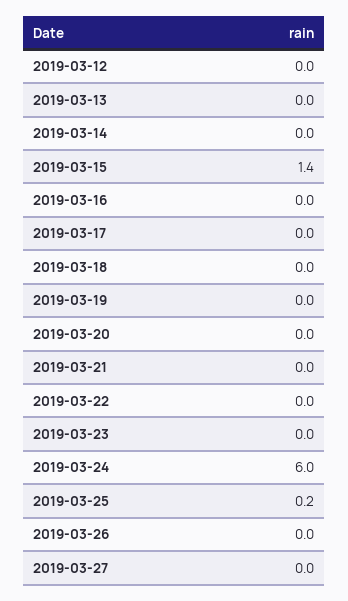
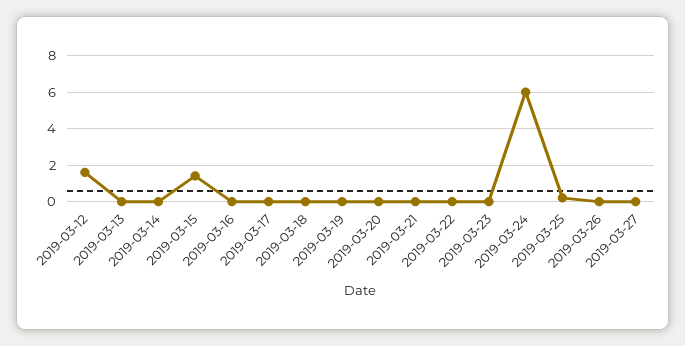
2019-03-12: 0 -> 1.5

